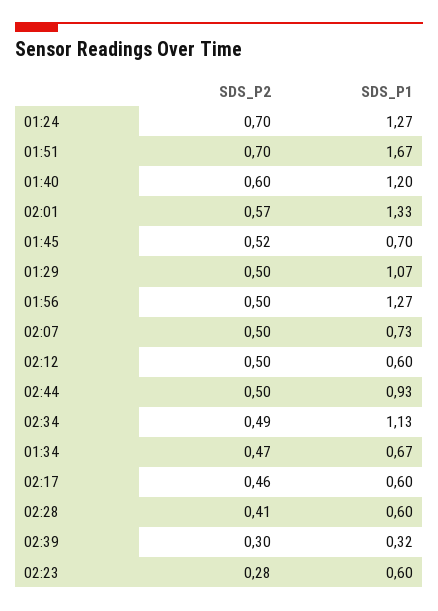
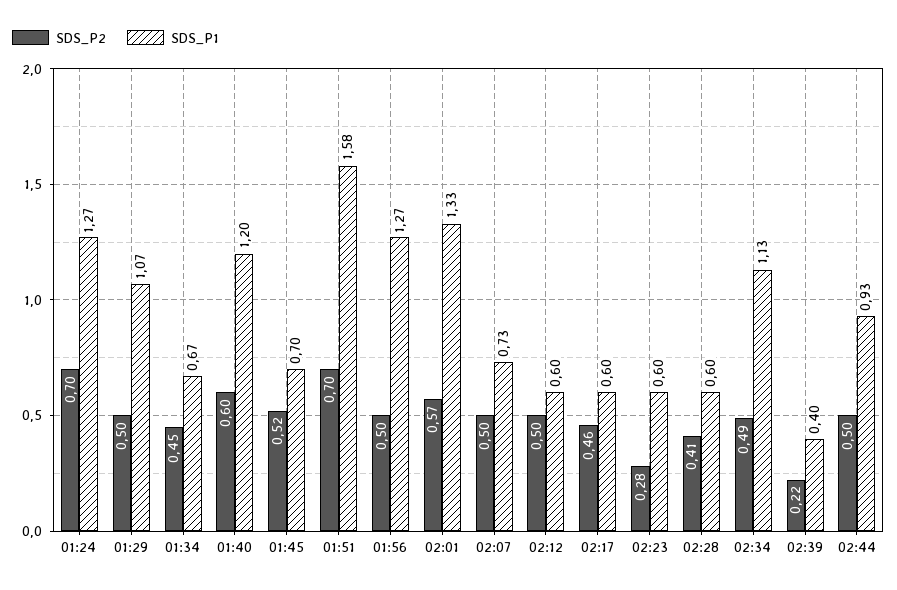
SDS_P1, 01:51: 1.67 -> 1.58
SDS_P2, 01:34: 0.47 -> 0.45
SDS_P2, 02:39: 0.3 -> 0.22
SDS_P1, 02:39: 0.32 -> 0.4

